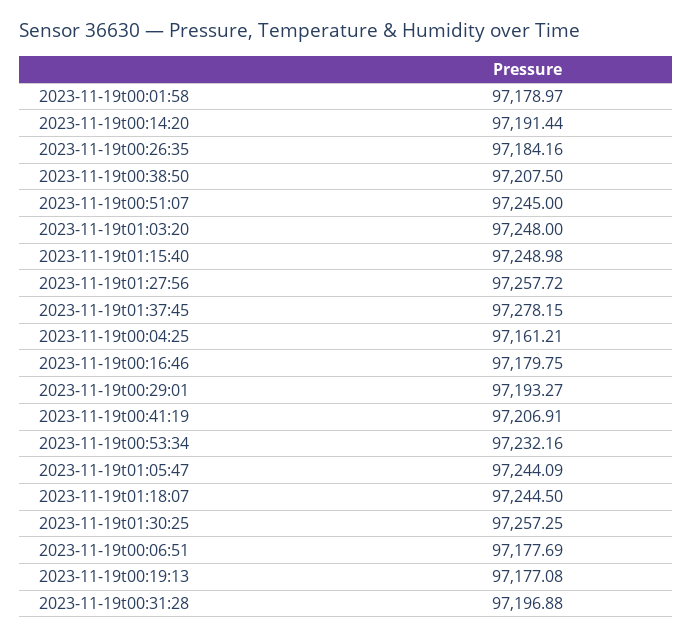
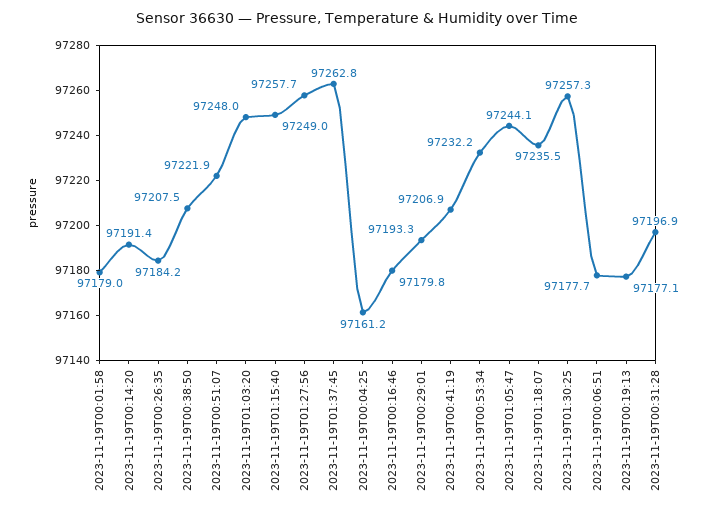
2023-11-19t00:51:07: 97245 -> 97221.9
2023-11-19t01:37:45: 97278.15 -> 97262.8
2023-11-19t01:18:07: 97244.5 -> 97235.5

